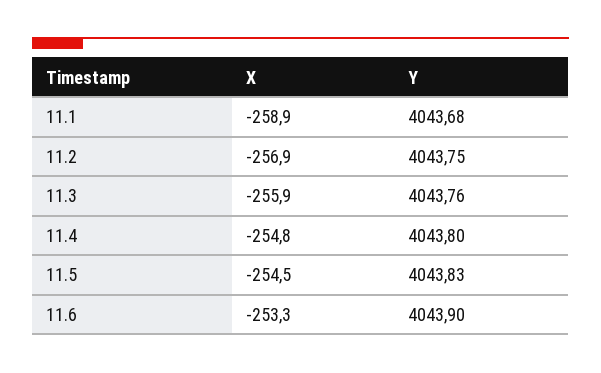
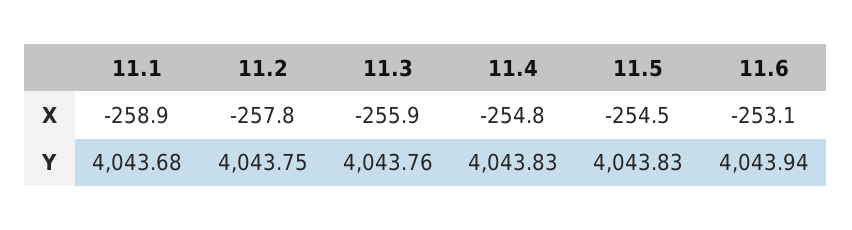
X, 11.2: -256.9 -> -257.8
Y, 11.4: 4043.8 -> 4043.83
X, 11.6: -253.3 -> -253.1
Y, 11.6: 4043.9 -> 4043.94

